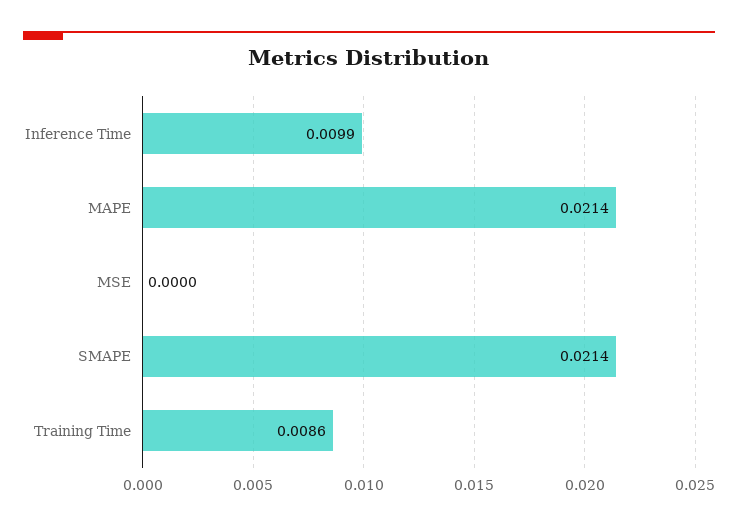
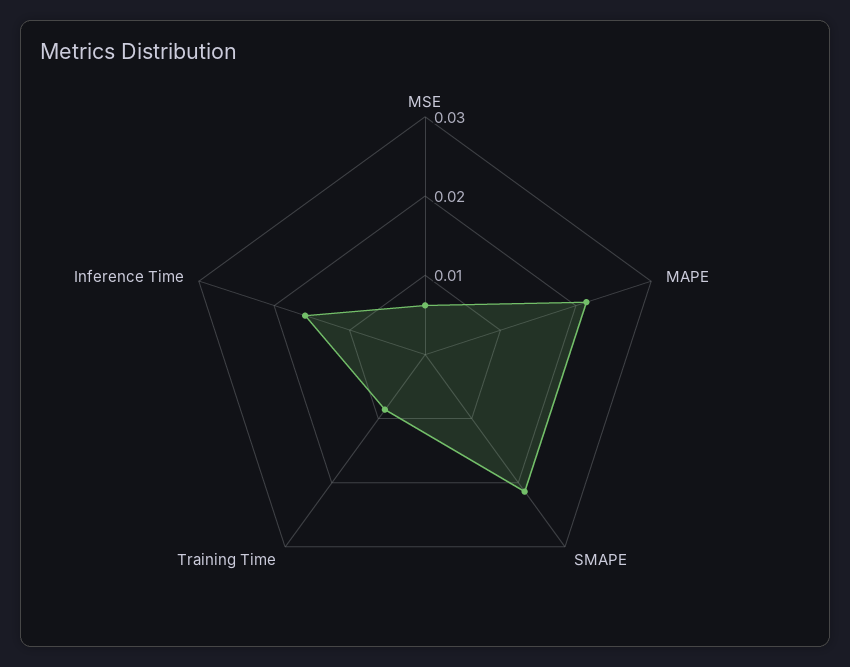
Inference Time: 0.0099 -> 0.016
MSE: 0 -> 0.006

